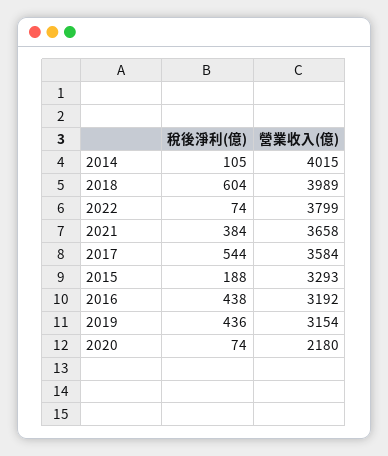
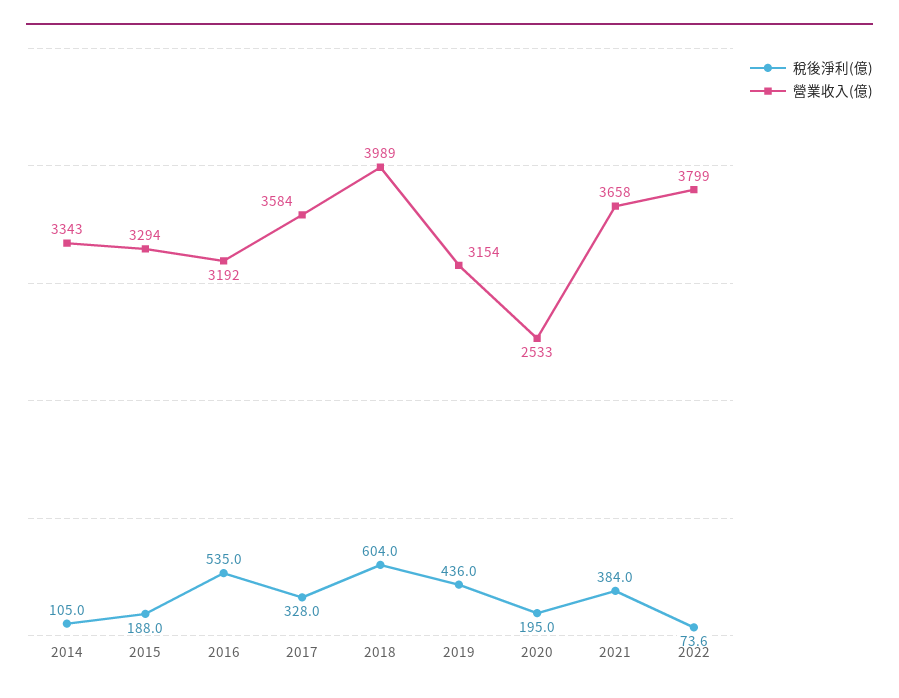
營業收入(億), 2014: 4015 -> 3343
稅後淨利(億), 2017: 544 -> 328
營業收入(億), 2015: 3293 -> 3294
稅後淨利(億), 2016: 438 -> 535
稅後淨利(億), 2020: 74 -> 195
營業收入(億), 2020: 2180 -> 2533

